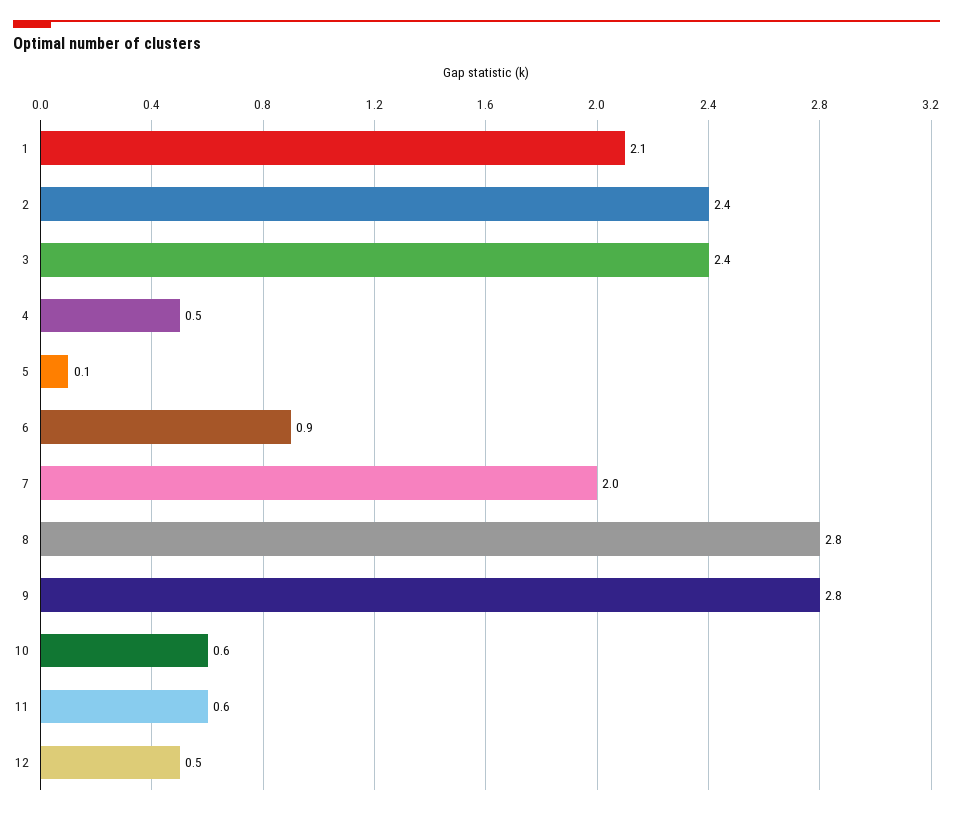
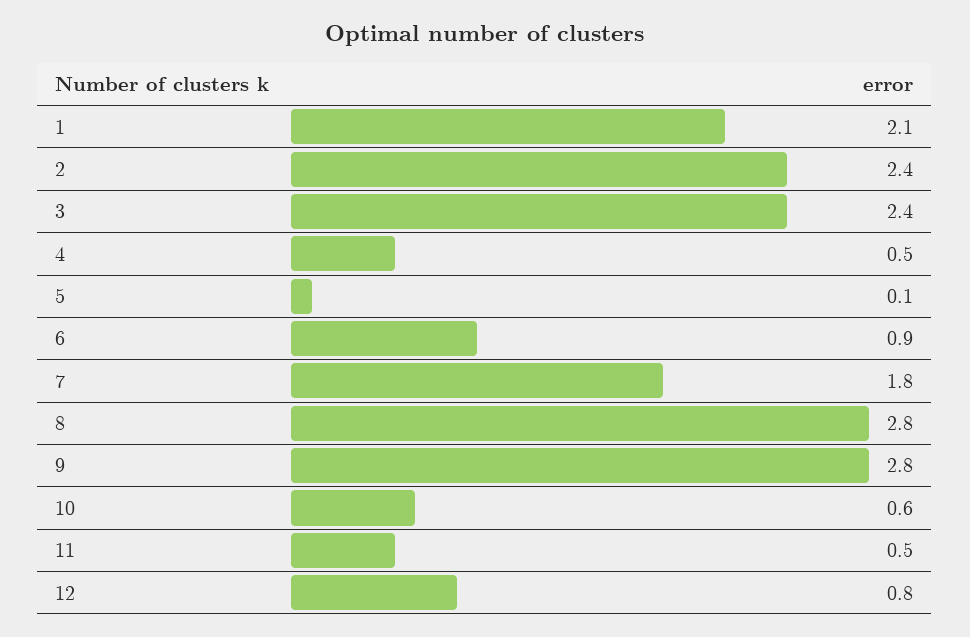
7: 2 -> 1.8
11: 0.6 -> 0.5
12: 0.5 -> 0.8

